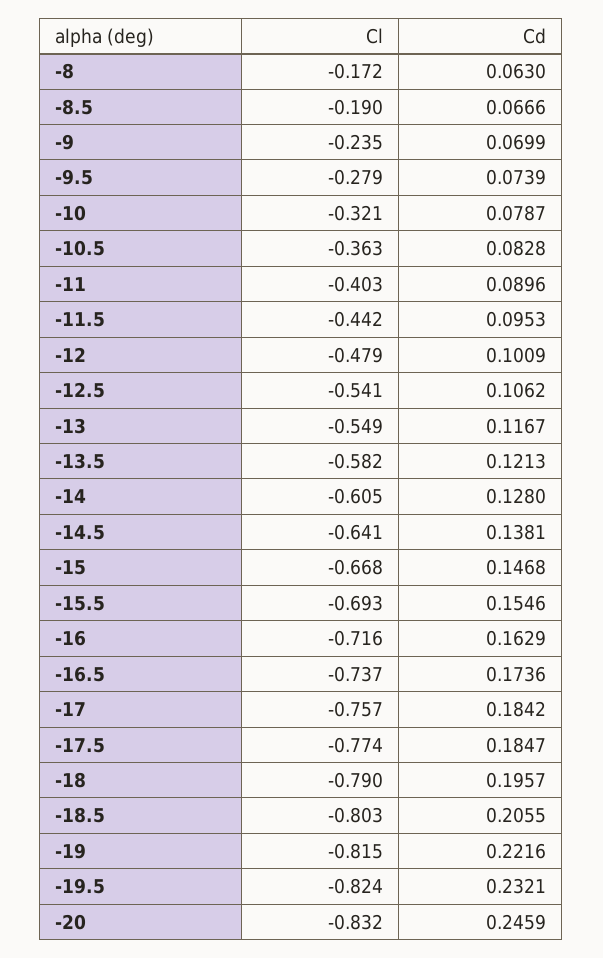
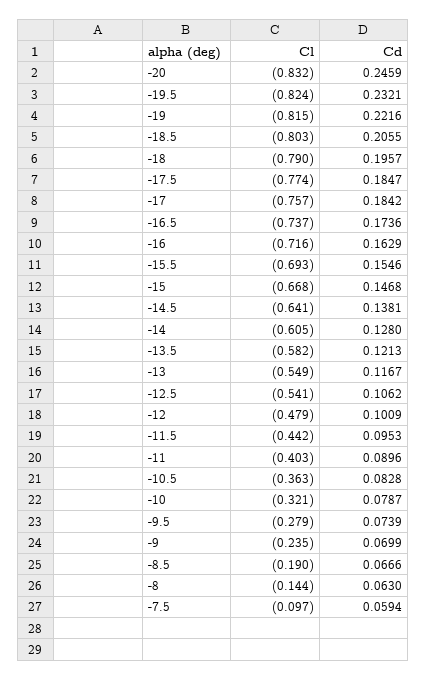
Cl, -8: -0.172 -> -0.144
Cl, -7.5: none -> -0.097
Cd, -7.5: none -> 0.0594

